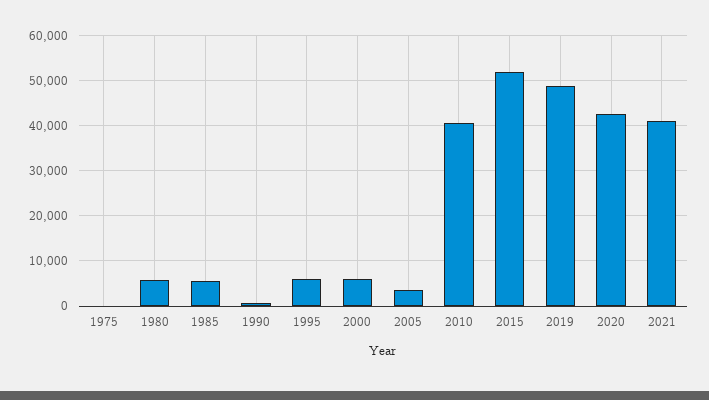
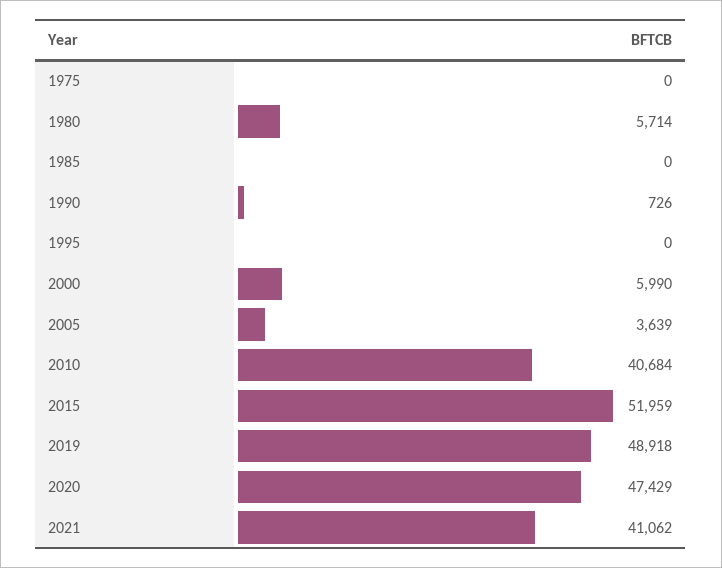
1985: 6000 -> 0
1995: 6000 -> 0
2020: 42000 -> 47429

